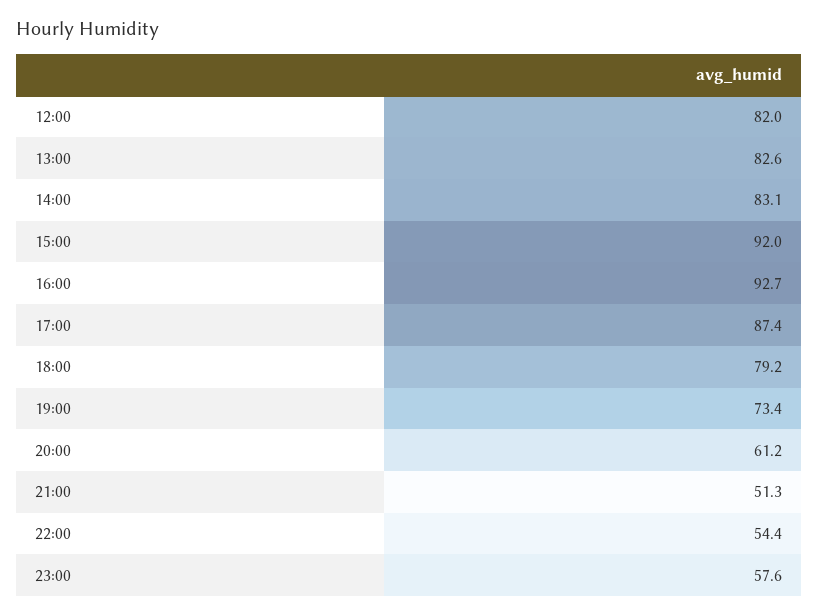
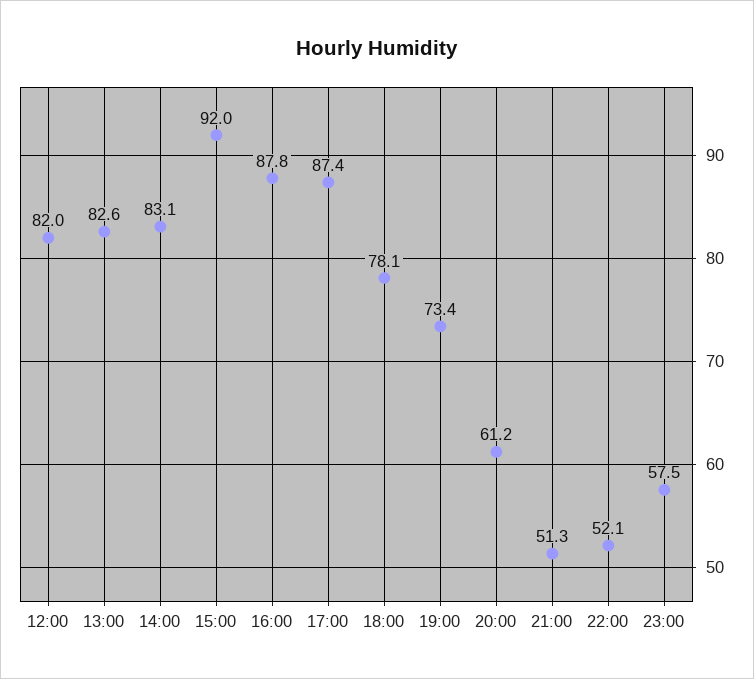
16:00: 92.7 -> 87.8
18:00: 79.2 -> 78.1
22:00: 54.4 -> 52.1
23:00: 57.6 -> 57.5

